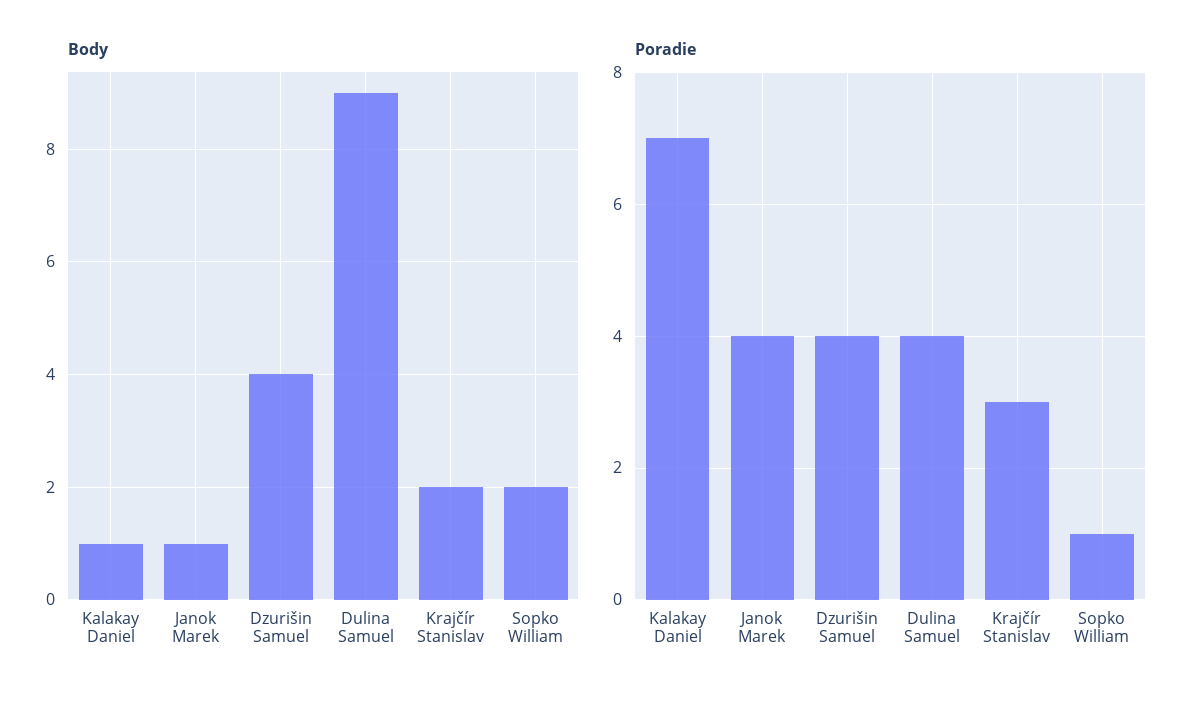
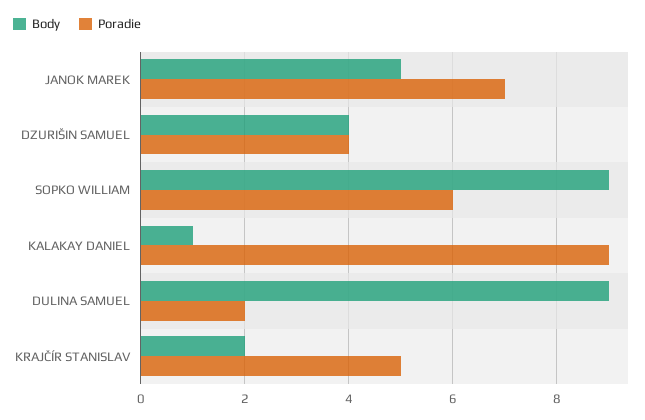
Body, Janok Marek: 1 -> 5
Body, Sopko William: 2 -> 9
Poradie, Kalakay Daniel: 7 -> 9
Poradie, Janok Marek: 4 -> 7
Poradie, Dulina Samuel: 4 -> 2
Poradie, Krajčír Stanislav: 3 -> 5
Poradie, Sopko William: 1 -> 6

